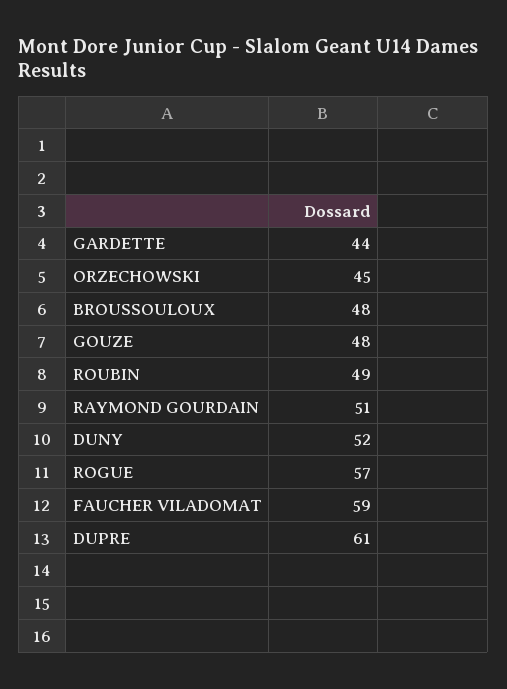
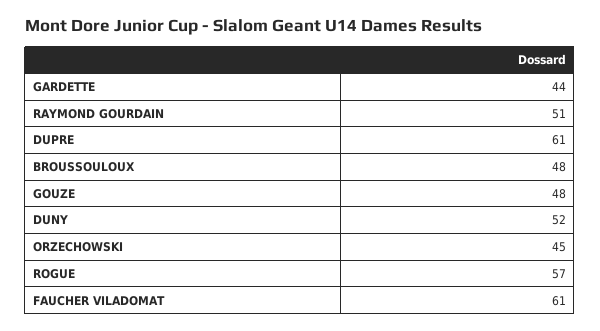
ROUBIN: 49 -> none
FAUCHER VILADOMAT: 59 -> 61

